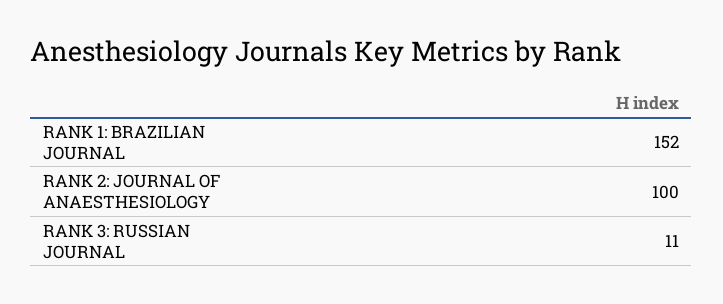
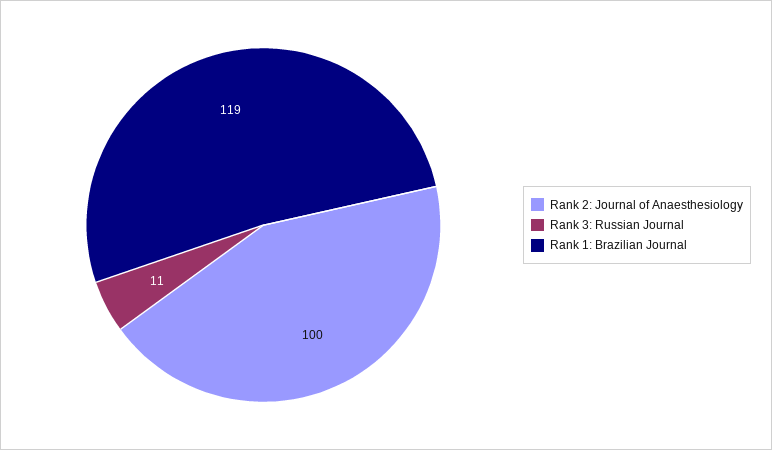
RANK 1: BRAZILIAN JOURNAL: 152 -> 119

